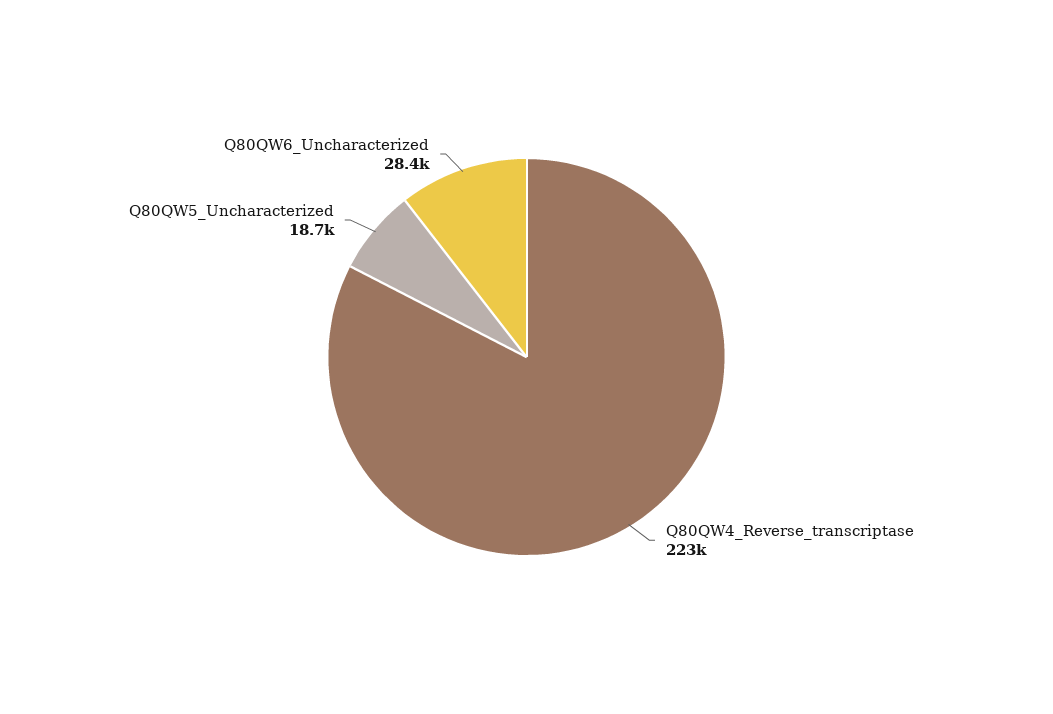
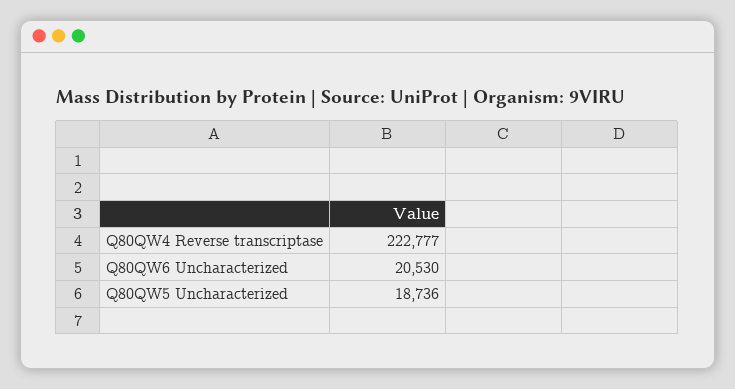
Q80QW6_Uncharacterized: 28400 -> 20530

